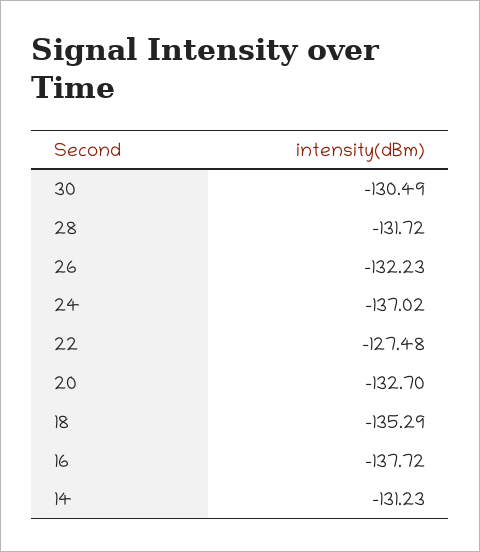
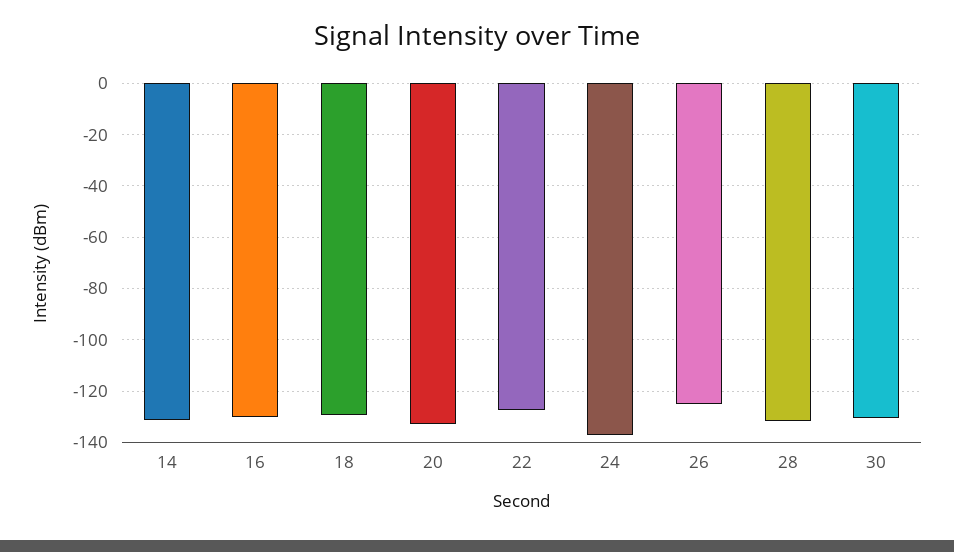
26: -132.23 -> -125
18: -135.29 -> -130
16: -137.72 -> -130

